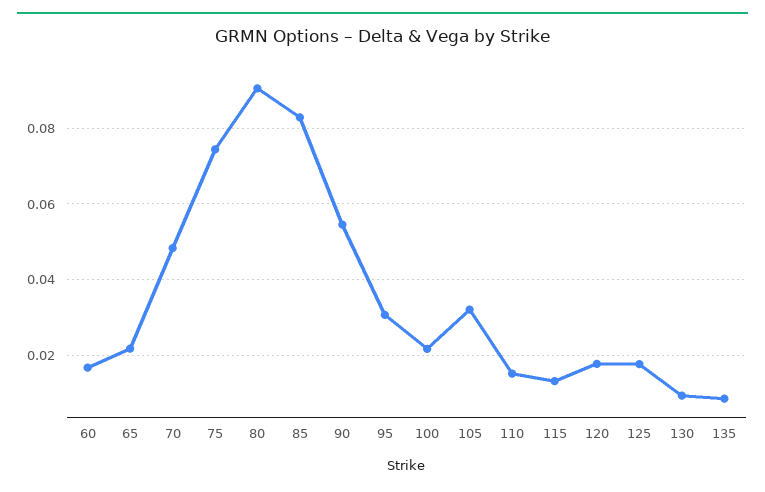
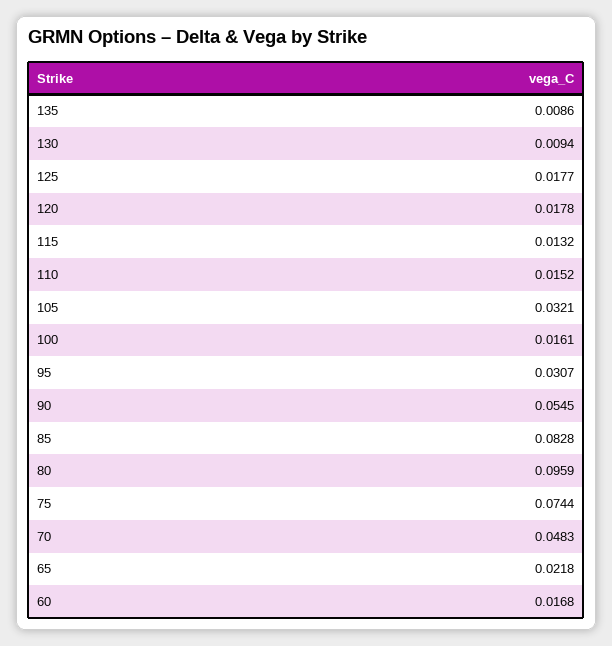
80: 0.09 -> 0.0959
100: 0.022 -> 0.0161

